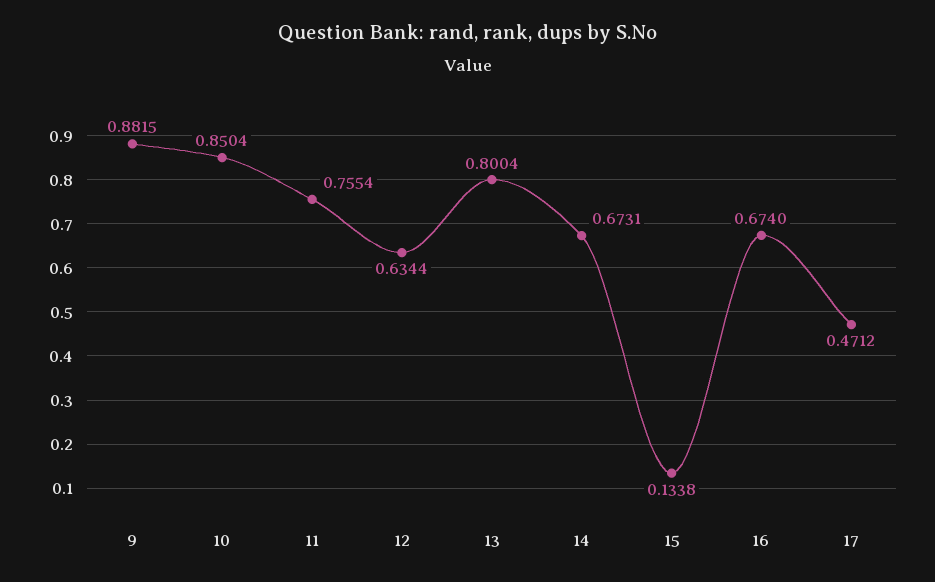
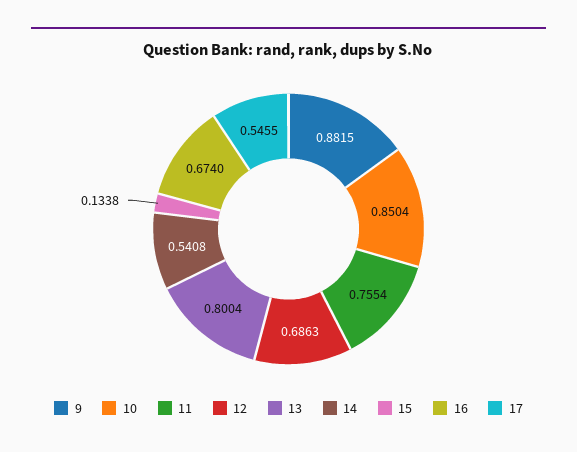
12: 0.6344 -> 0.6863
14: 0.6731 -> 0.5408
17: 0.4712 -> 0.5455

